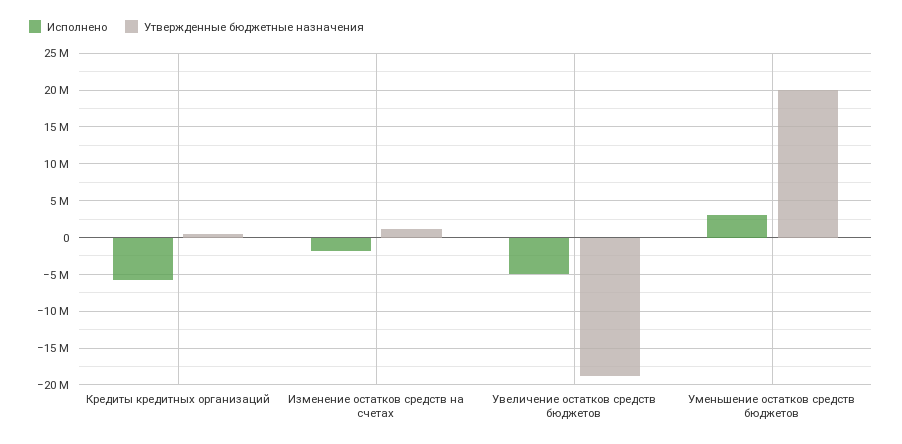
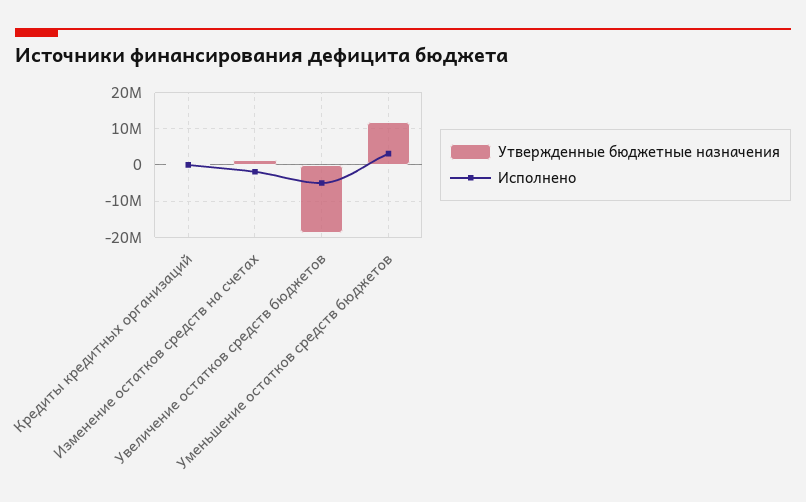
Исполнено, Кредиты кредитных организаций: -6000000 -> 0
Утвержденные бюджетные назначения, Уменьшение остатков средств бюджетов: 20000000 -> 12000000

